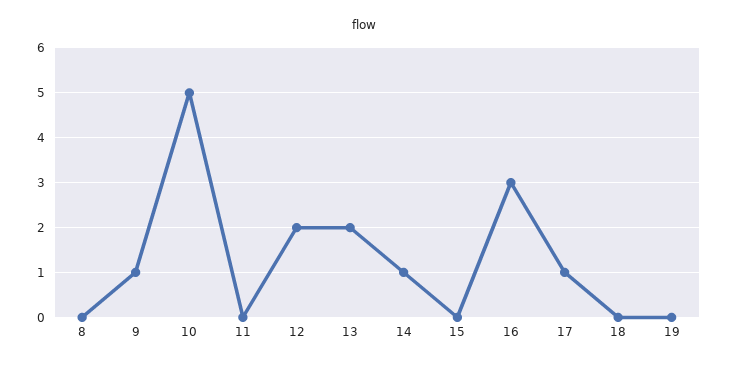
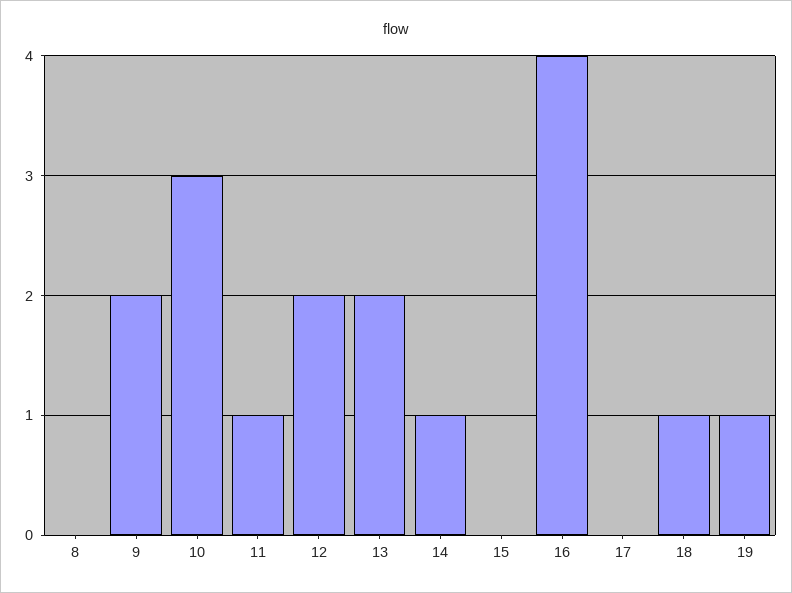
9: 1 -> 2
10: 5 -> 3
11: 0 -> 1
16: 3 -> 4
17: 1 -> 0
18: 0 -> 1
19: 0 -> 1

